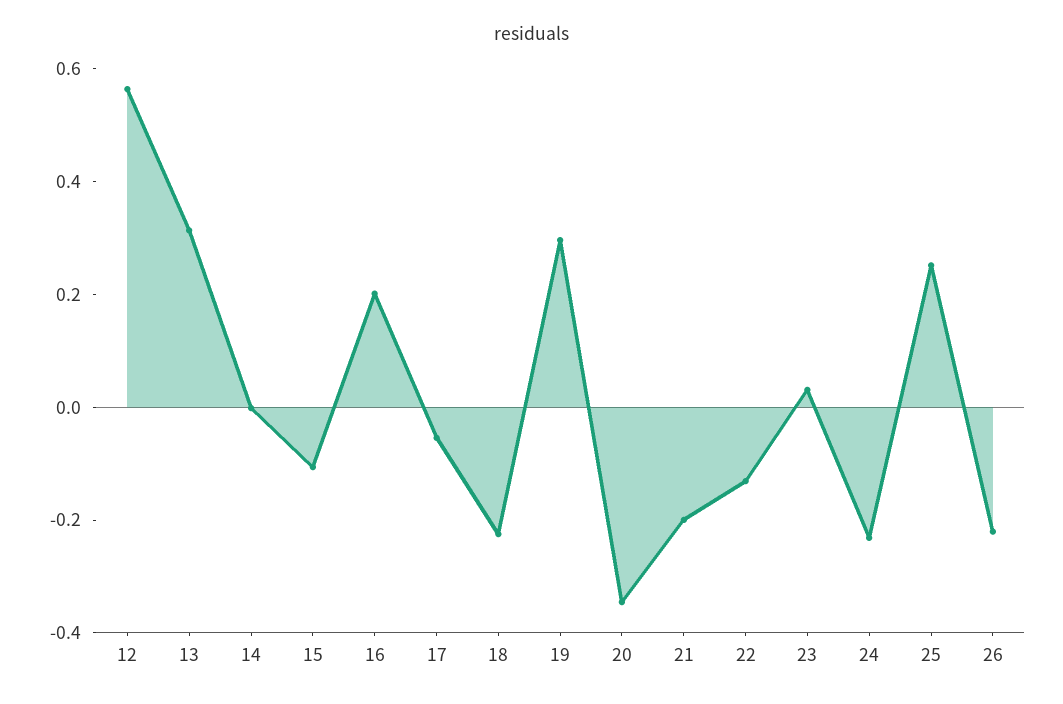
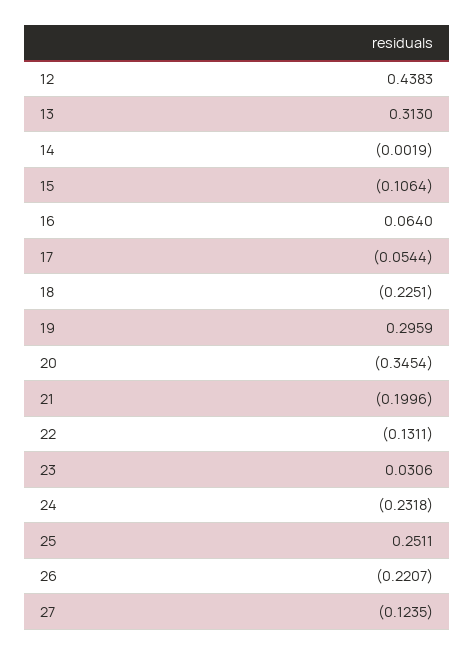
12: 0.55 -> 0.4383
16: 0.2 -> 0.064
27: none -> -0.1235

